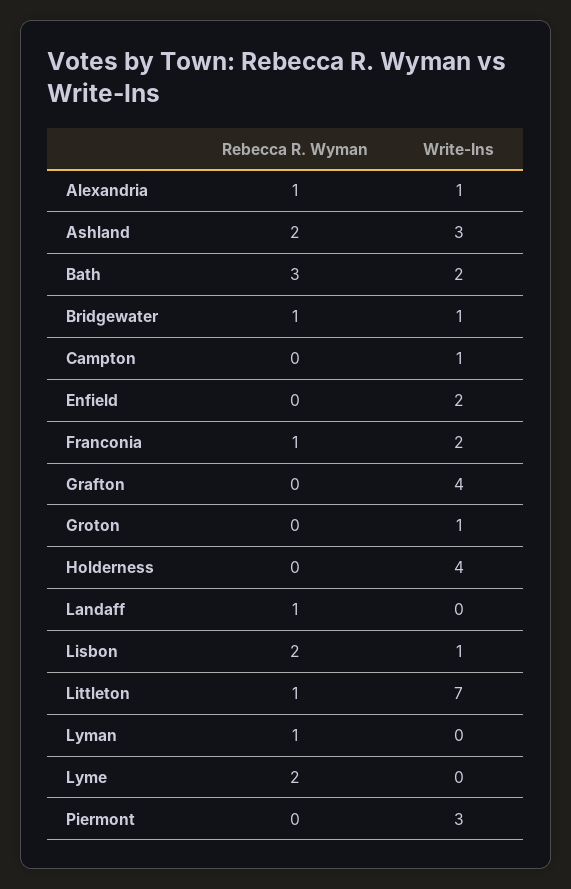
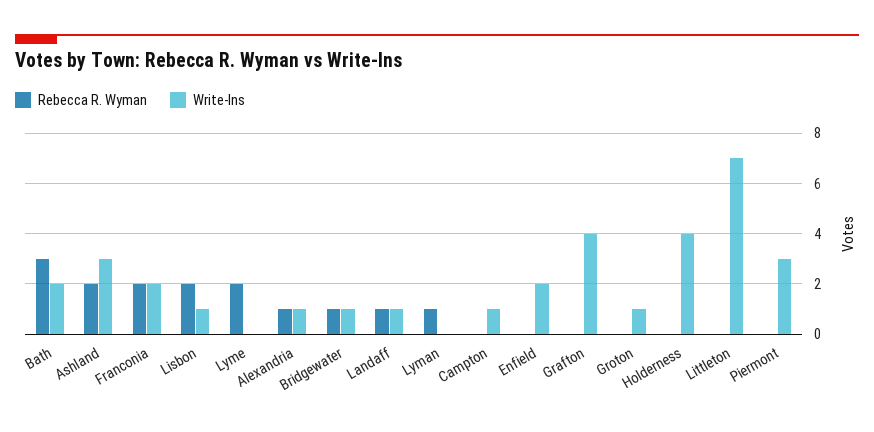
Rebecca R. Wyman, Franconia: 1 -> 2
Write-Ins, Landaff: 0 -> 1
Rebecca R. Wyman, Littleton: 1 -> 0

